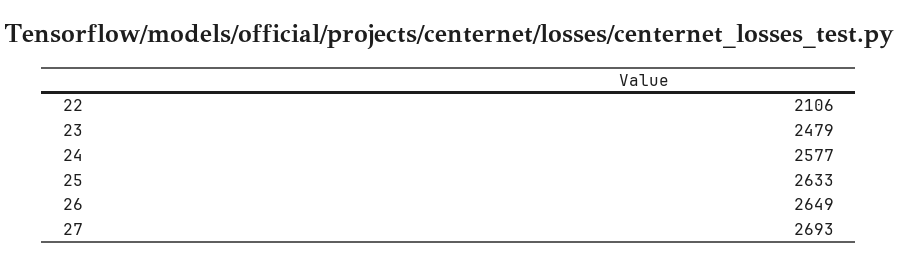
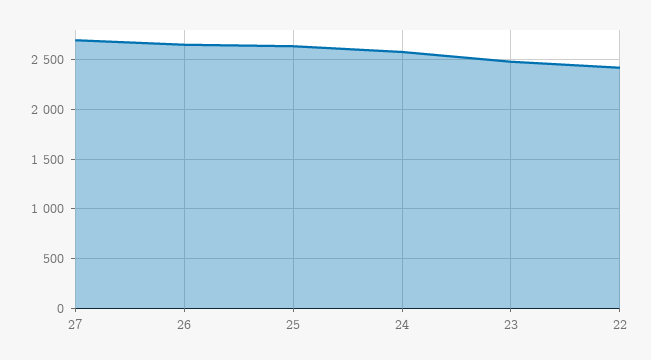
22: 2106 -> 2400

